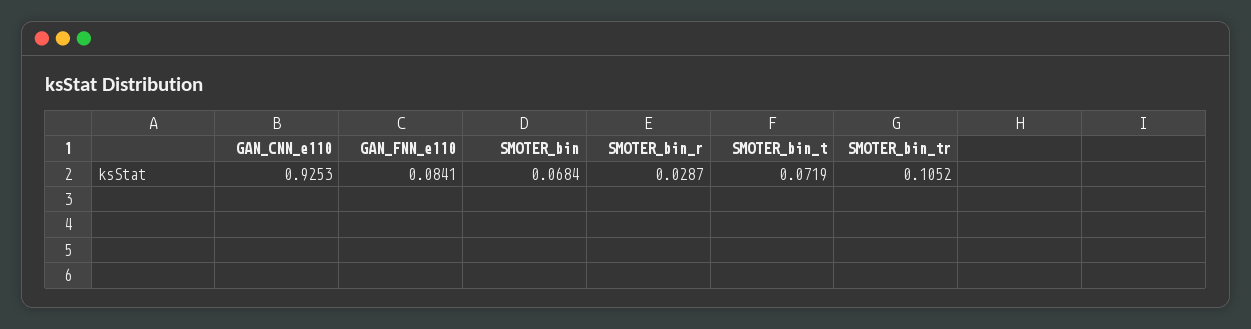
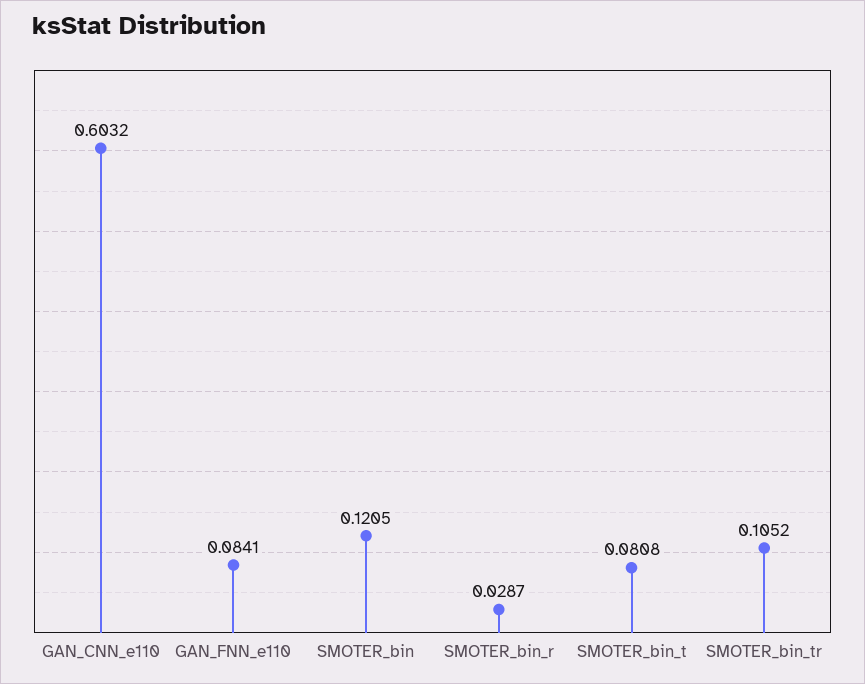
GAN_CNN_e110: 0.9253 -> 0.6032
SMOTER_bin: 0.0684 -> 0.1205
SMOTER_bin_t: 0.0719 -> 0.0808

